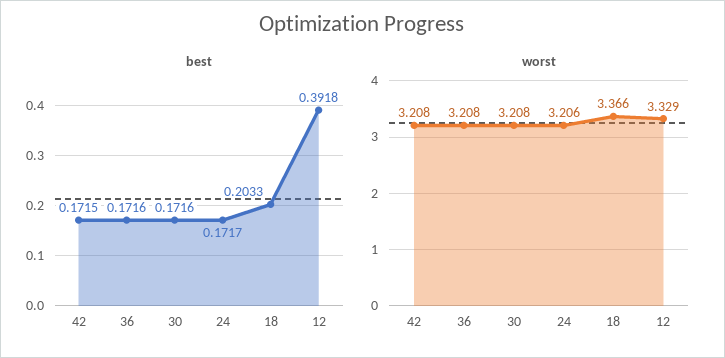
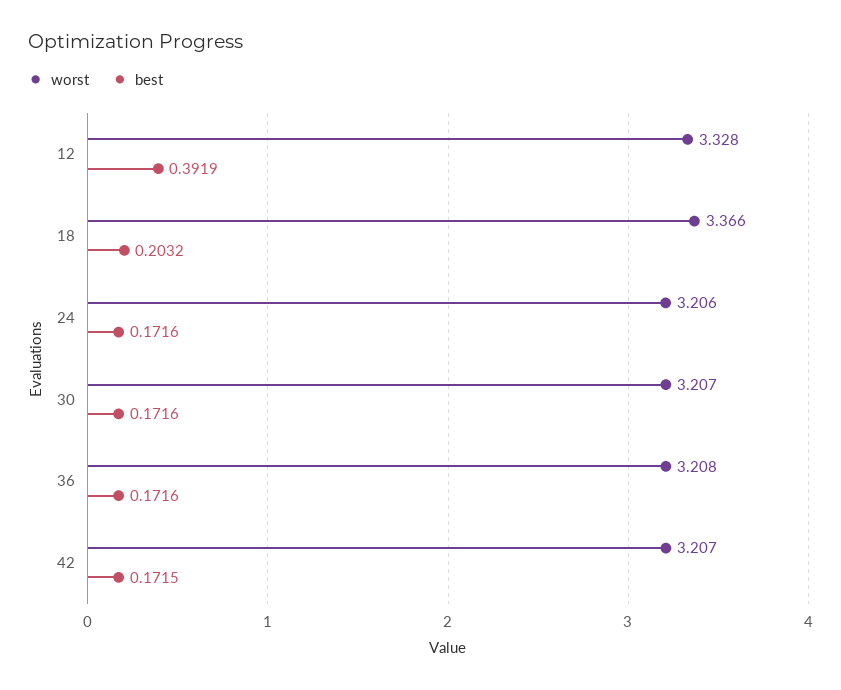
best, 24: 0.1717 -> 0.1716
best, 18: 0.2033 -> 0.2032
best, 12: 0.3918 -> 0.3919
worst, 42: 3.208 -> 3.207
worst, 30: 3.208 -> 3.207
worst, 12: 3.329 -> 3.328

